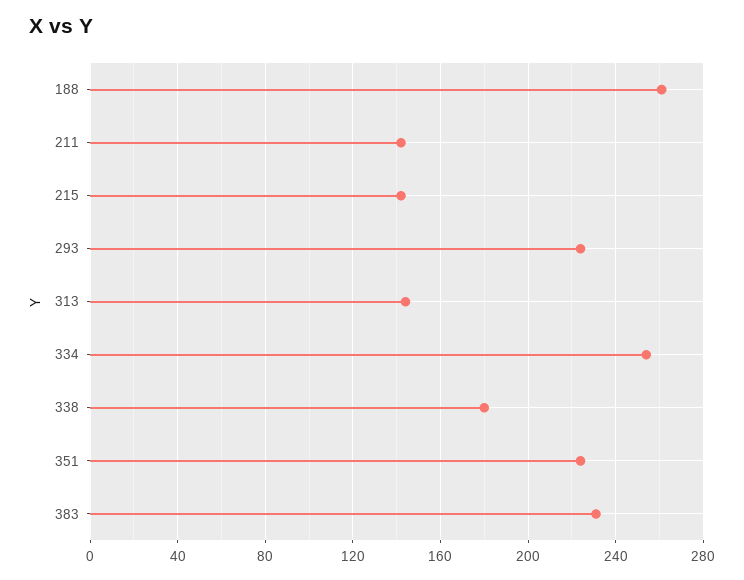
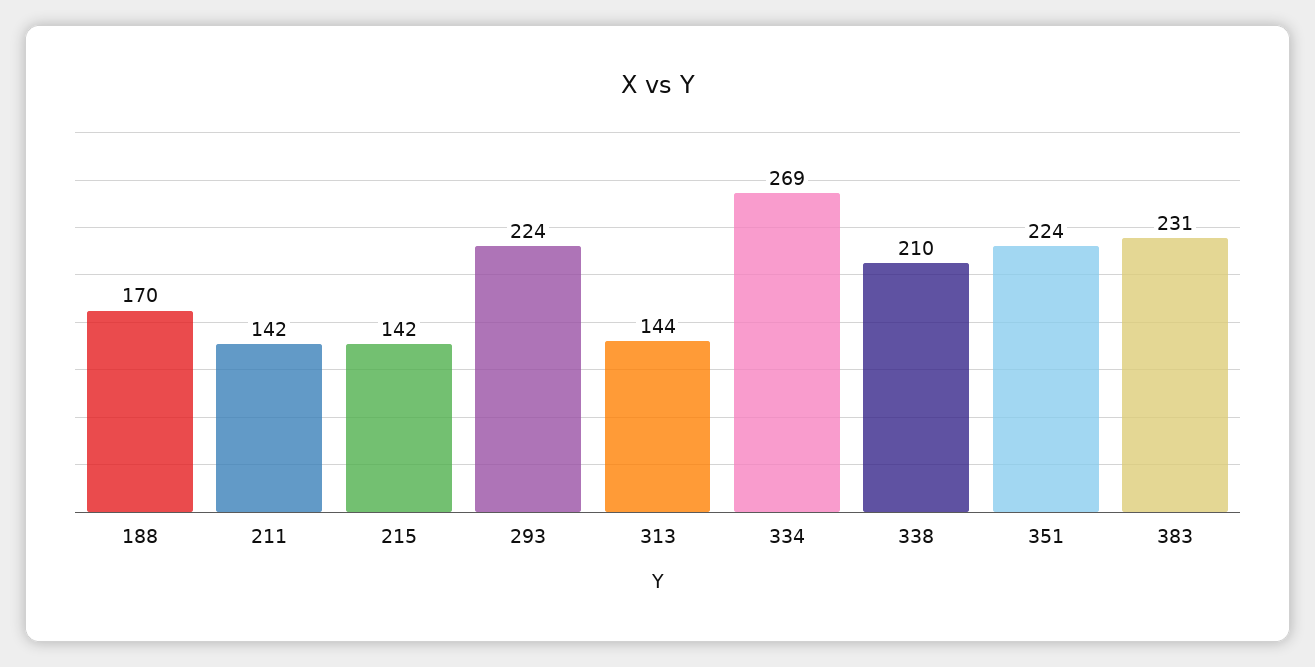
188: 260 -> 170
334: 255 -> 269
338: 180 -> 210

